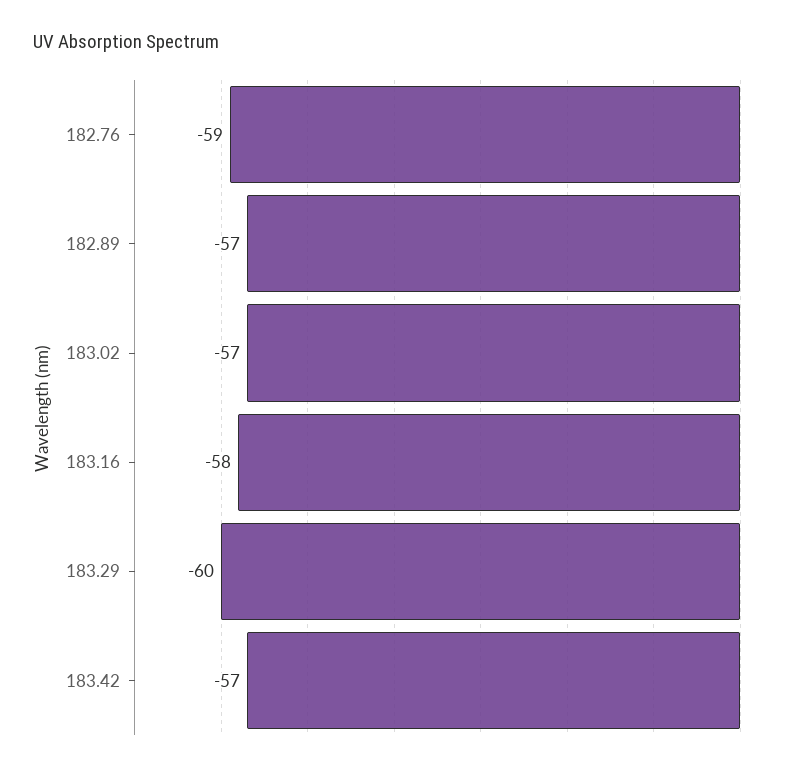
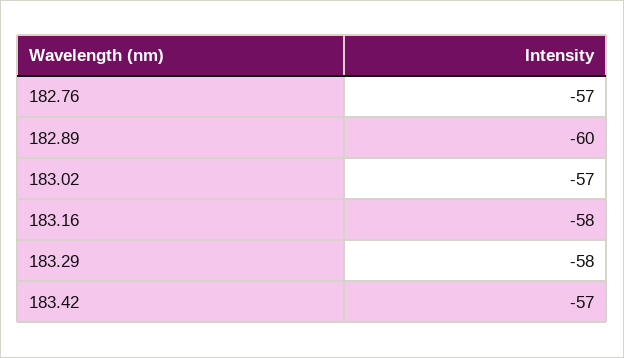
182.76: -59 -> -57
182.89: -57 -> -60
183.29: -60 -> -58

